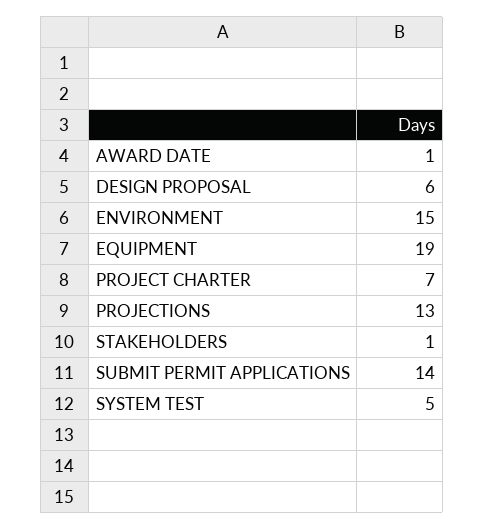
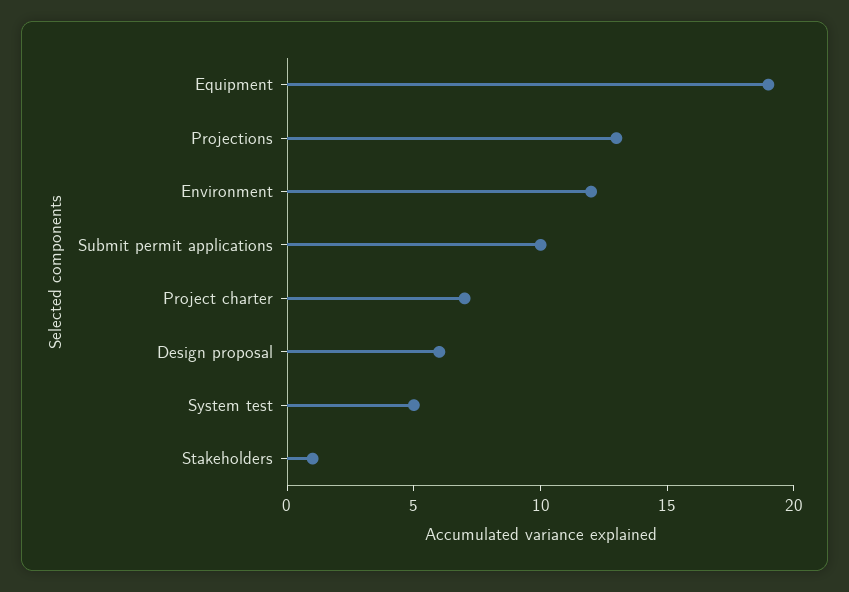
AWARD DATE: 1 -> none
ENVIRONMENT: 15 -> 12
SUBMIT PERMIT APPLICATIONS: 14 -> 10

